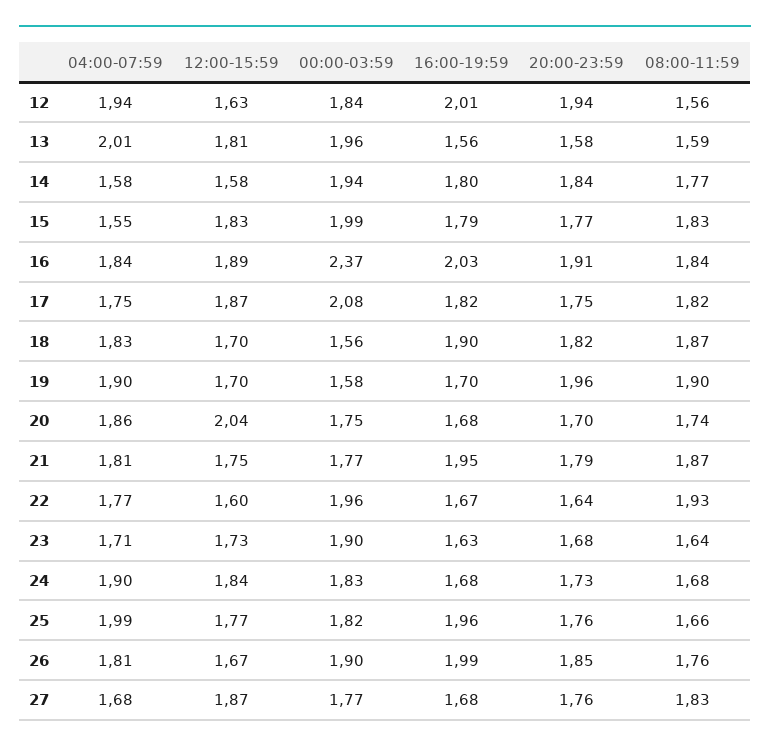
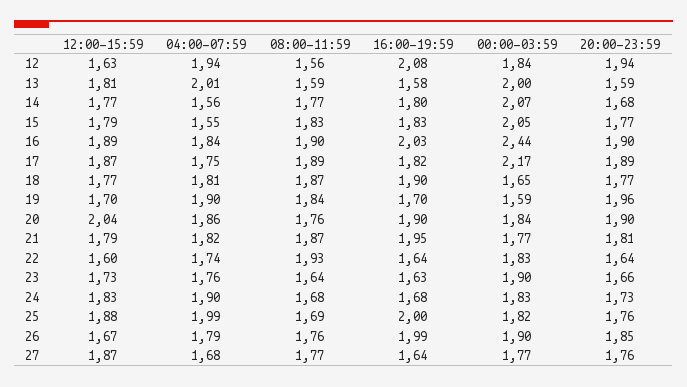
16:00-19:59, 12: 2.01 -> 2.08
00:00-03:59, 13: 1.96 -> 2
16:00-19:59, 13: 1.56 -> 1.58
20:00-23:59, 13: 1.58 -> 1.59
04:00-07:59, 14: 1.58 -> 1.56
12:00-15:59, 14: 1.58 -> 1.77
00:00-03:59, 14: 1.94 -> 2.07
20:00-23:59, 14: 1.84 -> 1.68
12:00-15:59, 15: 1.83 -> 1.79
00:00-03:59, 15: 1.99 -> 2.05
16:00-19:59, 15: 1.79 -> 1.83
00:00-03:59, 16: 2.37 -> 2.44
20:00-23:59, 16: 1.91 -> 1.9
08:00-11:59, 16: 1.84 -> 1.9
00:00-03:59, 17: 2.08 -> 2.17
20:00-23:59, 17: 1.75 -> 1.89
08:00-11:59, 17: 1.82 -> 1.89
04:00-07:59, 18: 1.83 -> 1.81
12:00-15:59, 18: 1.7 -> 1.77
00:00-03:59, 18: 1.56 -> 1.65
20:00-23:59, 18: 1.82 -> 1.77
00:00-03:59, 19: 1.58 -> 1.59
08:00-11:59, 19: 1.9 -> 1.84
00:00-03:59, 20: 1.75 -> 1.84
16:00-19:59, 20: 1.68 -> 1.9
20:00-23:59, 20: 1.7 -> 1.9
08:00-11:59, 20: 1.74 -> 1.76
04:00-07:59, 21: 1.81 -> 1.82
12:00-15:59, 21: 1.75 -> 1.79
20:00-23:59, 21: 1.79 -> 1.81
04:00-07:59, 22: 1.77 -> 1.74
00:00-03:59, 22: 1.96 -> 1.83
16:00-19:59, 22: 1.67 -> 1.64
04:00-07:59, 23: 1.71 -> 1.76
20:00-23:59, 23: 1.68 -> 1.66
12:00-15:59, 24: 1.84 -> 1.83
12:00-15:59, 25: 1.77 -> 1.88
16:00-19:59, 25: 1.96 -> 2
08:00-11:59, 25: 1.66 -> 1.69
04:00-07:59, 26: 1.81 -> 1.79
16:00-19:59, 27: 1.68 -> 1.64
08:00-11:59, 27: 1.83 -> 1.77

